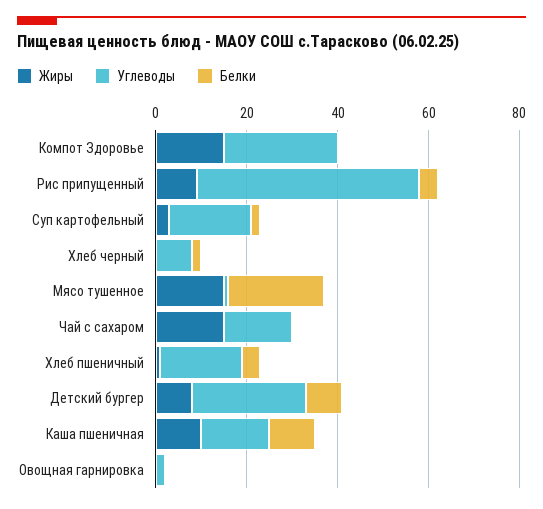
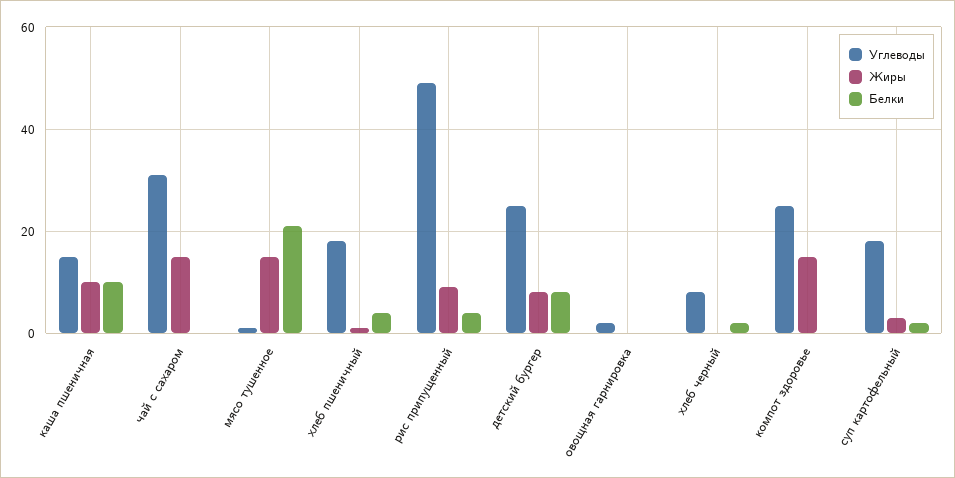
Углеводы, Чай с сахаром: 15 -> 30

